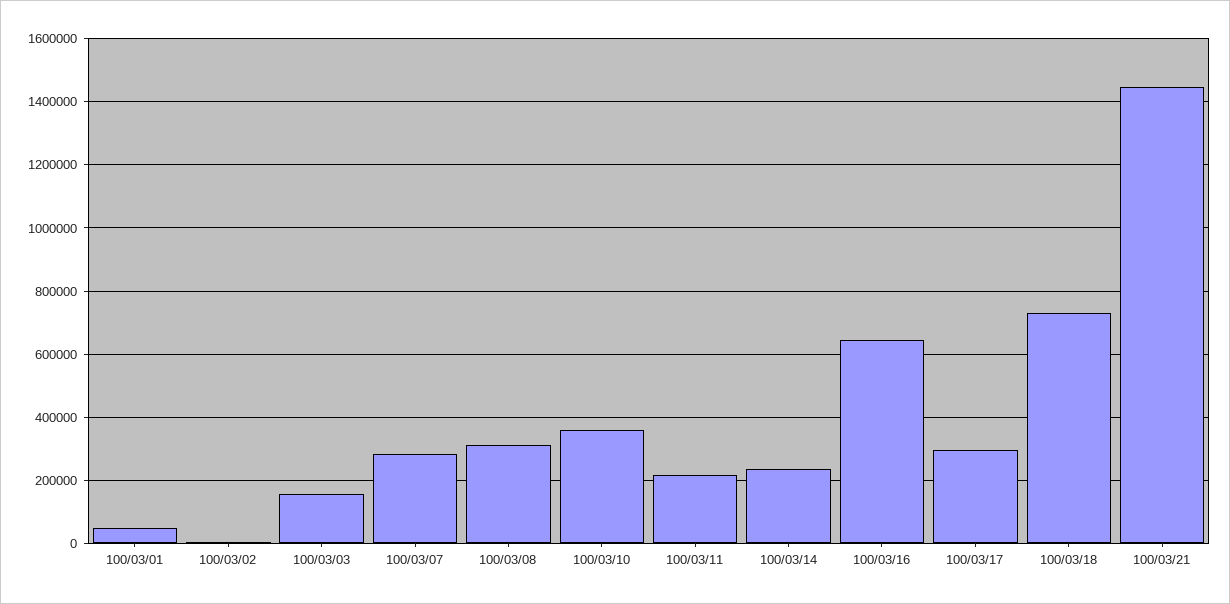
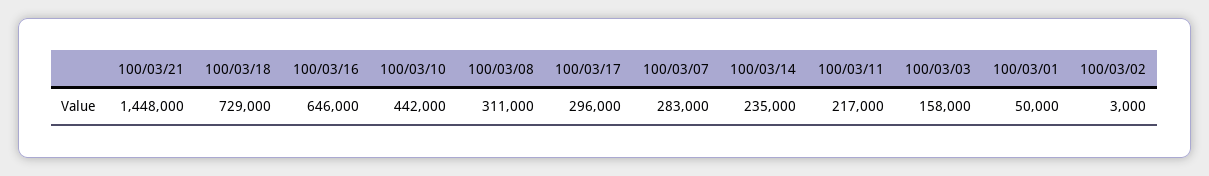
100/03/10: 360000 -> 442000

